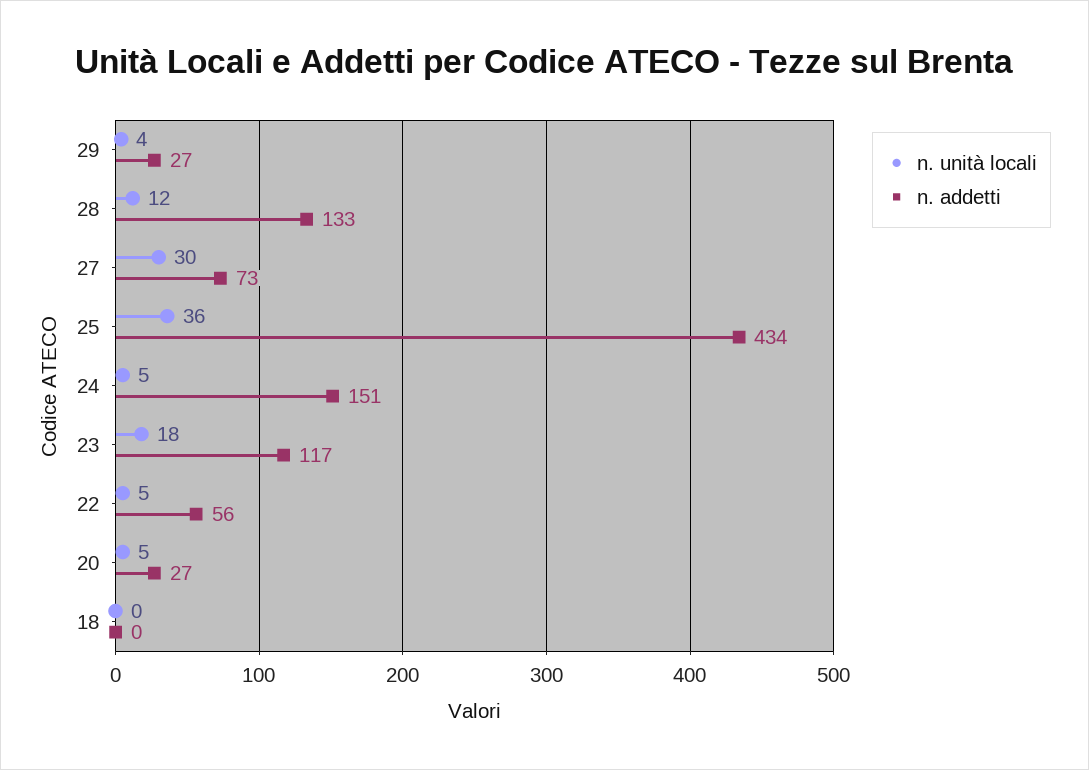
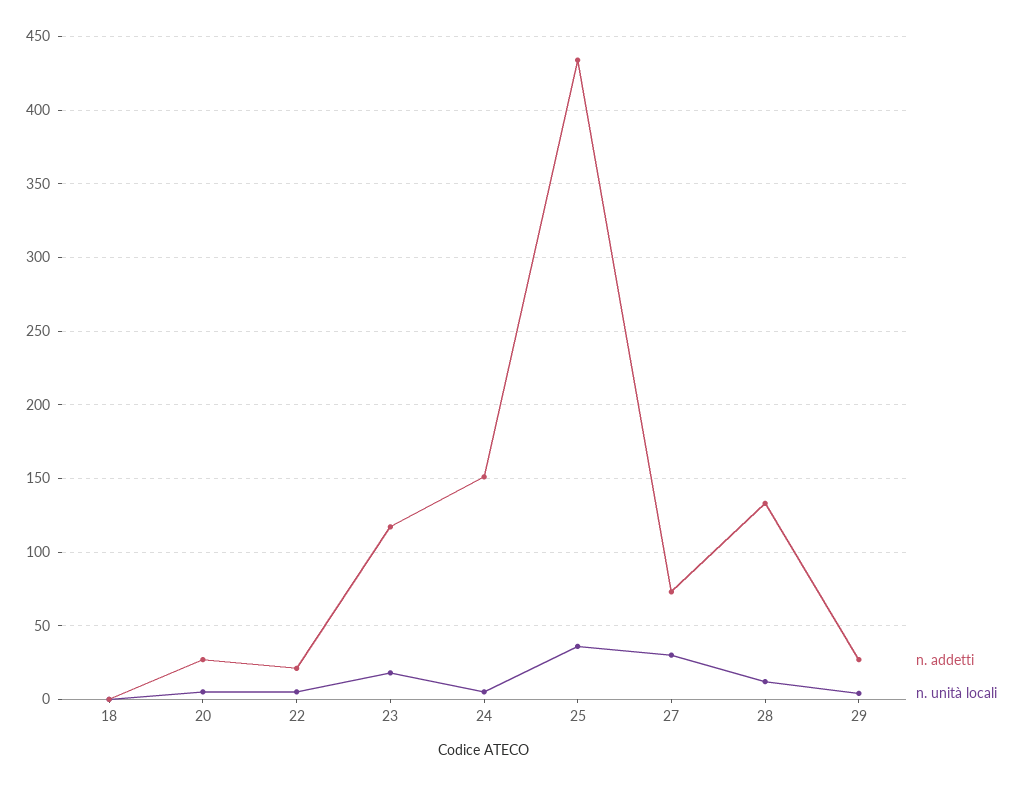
n. addetti, 22: 56 -> 20

